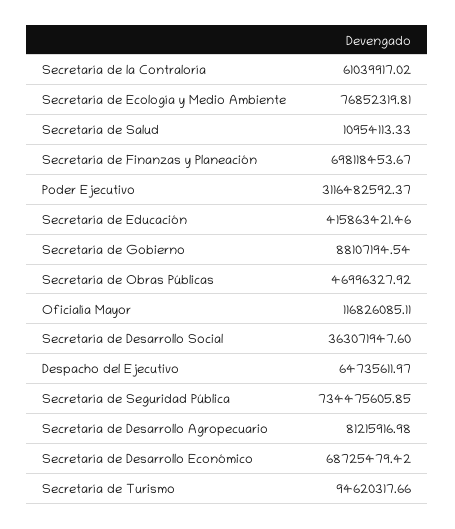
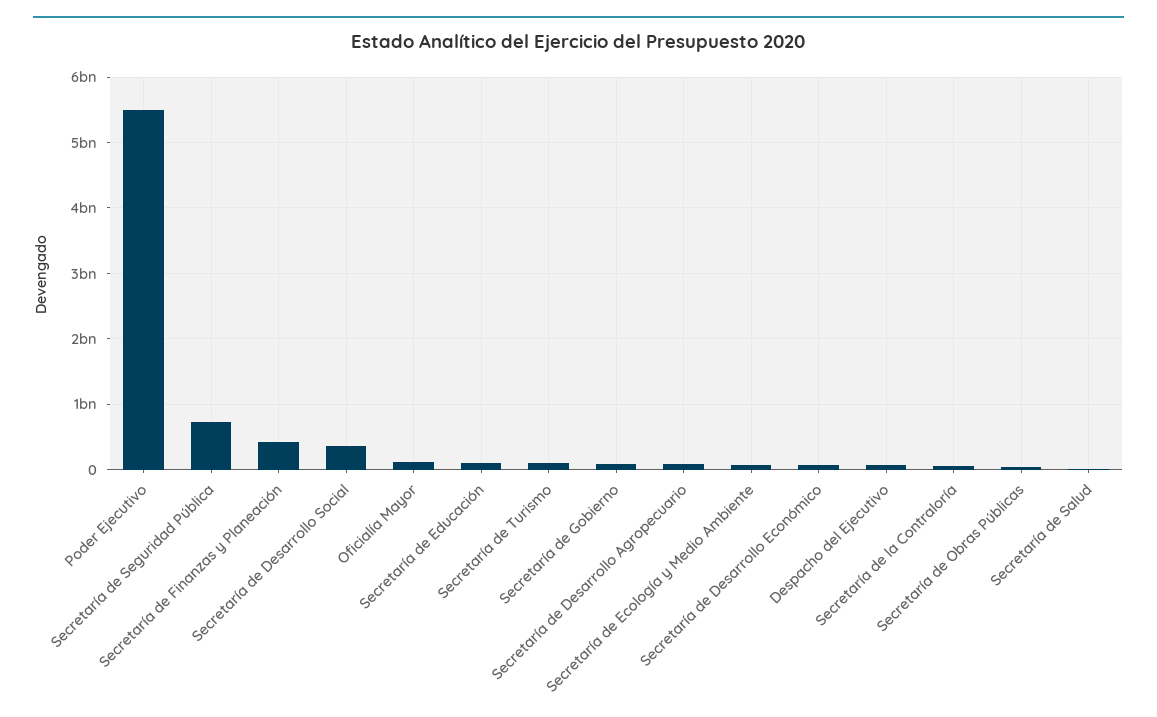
Secretaría de Finanzas y Planeación: 698118453.67 -> 400000000
Poder Ejecutivo: 3116482592.37 -> 5500000000
Secretaría de Educación: 415863421.46 -> 100000000

